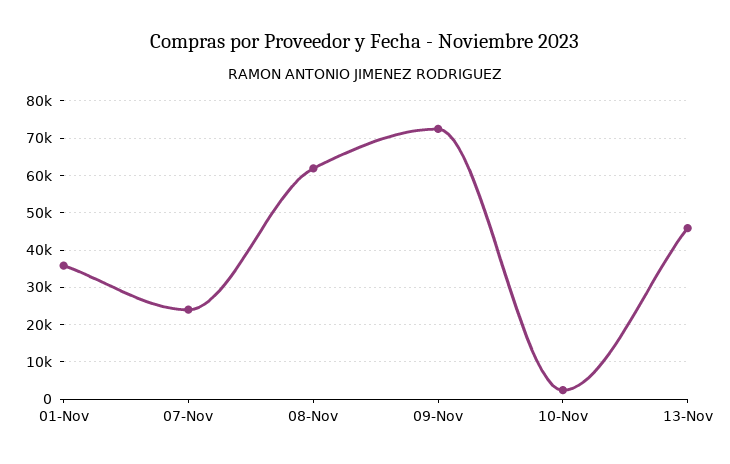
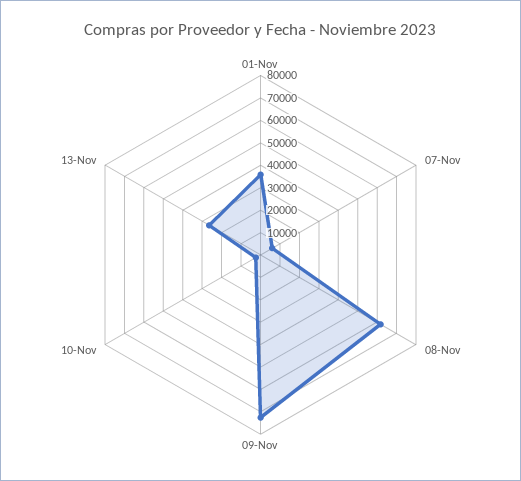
07-Nov: 24000 -> 5000
13-Nov: 46000 -> 25000

